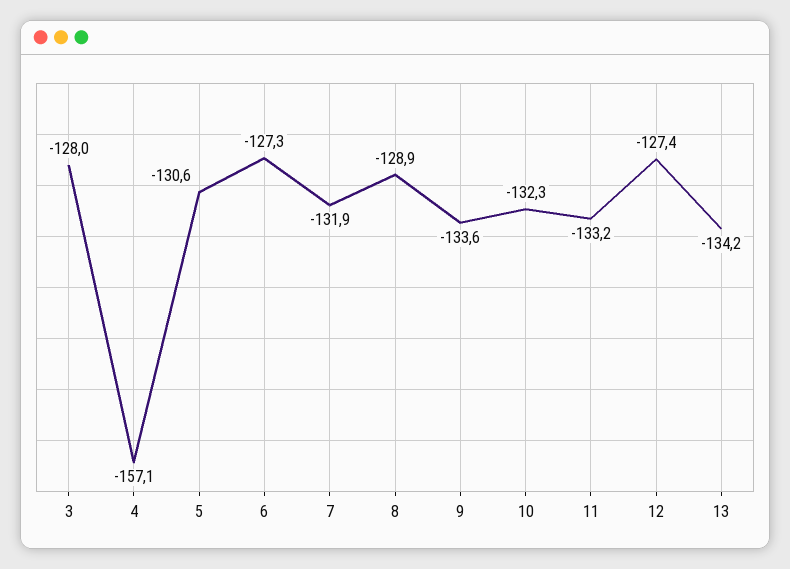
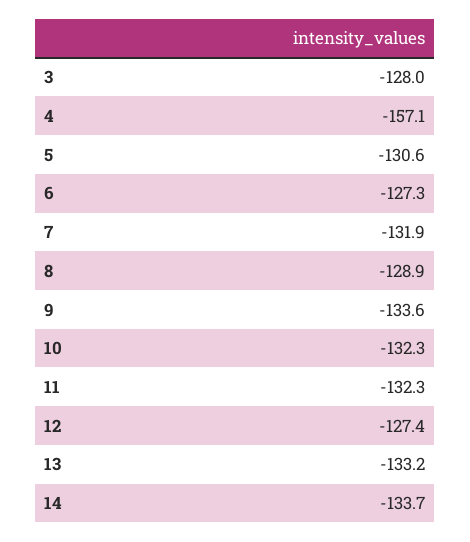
11: -133.2 -> -132.3
13: -134.2 -> -133.2
14: none -> -133.7

